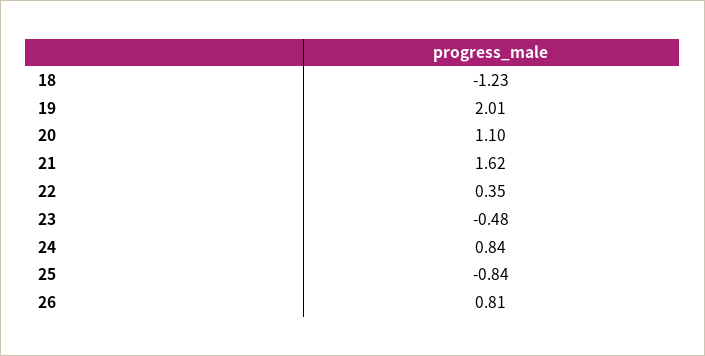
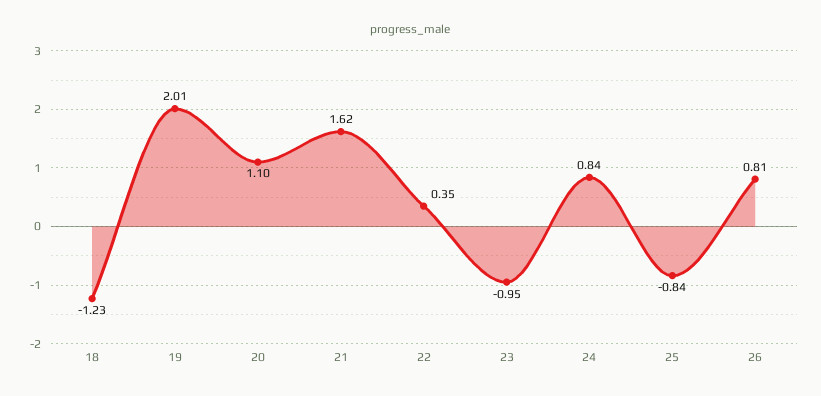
23: -0.48 -> -0.95

